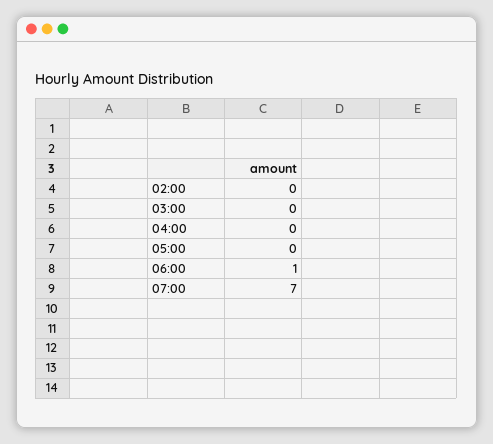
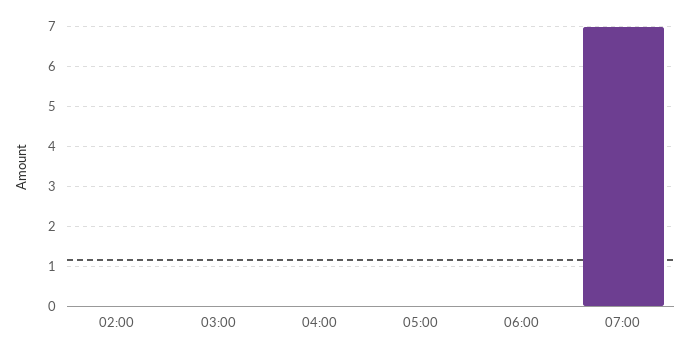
06:00: 1 -> 0

